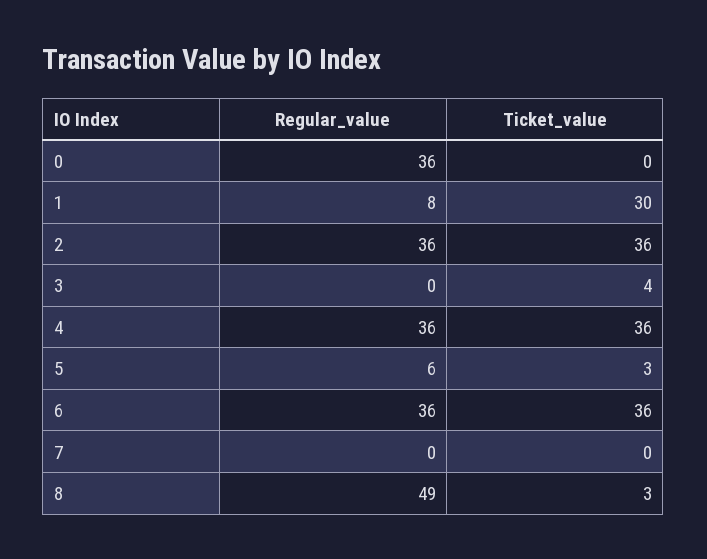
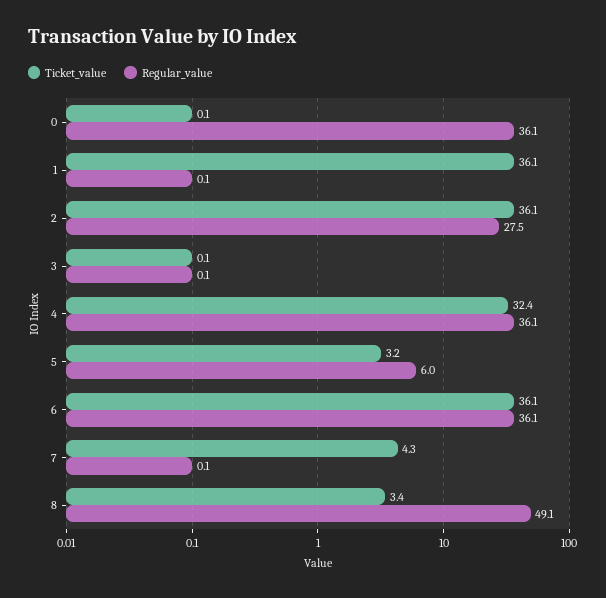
Regular_value, 1: 8 -> 0.1
Ticket_value, 1: 30 -> 36.1
Regular_value, 2: 36 -> 27.5
Ticket_value, 3: 4 -> 0.1
Ticket_value, 4: 36 -> 32.4
Ticket_value, 7: 0 -> 4.3

